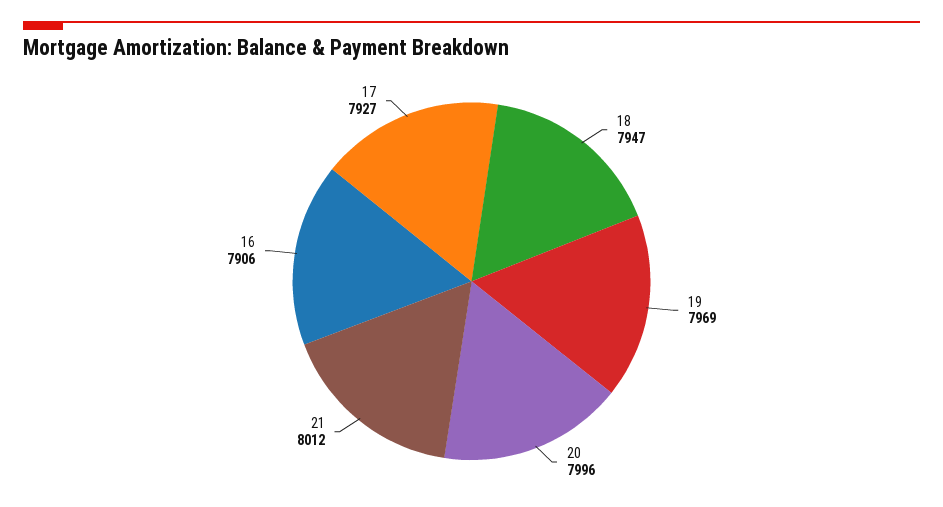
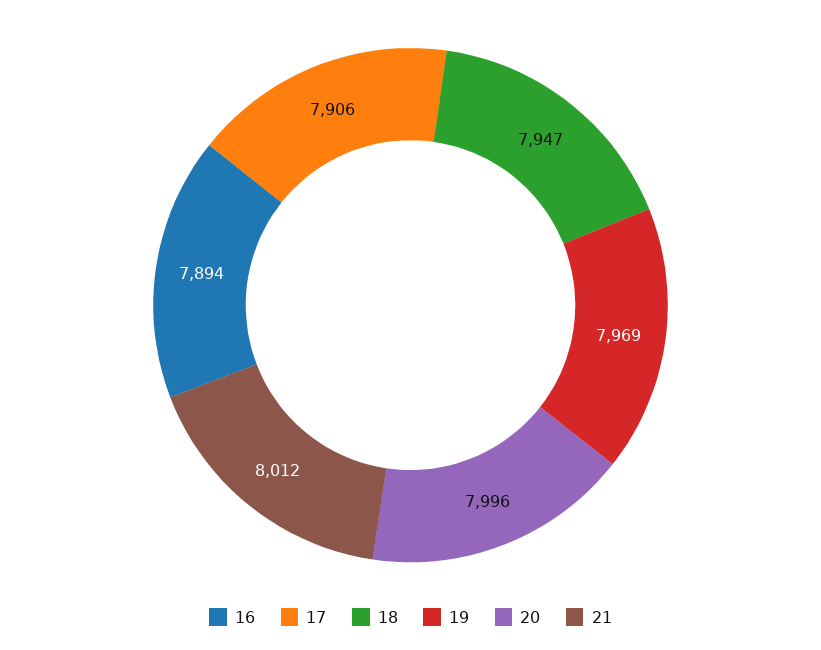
16: 7906 -> 7894
17: 7927 -> 7906

